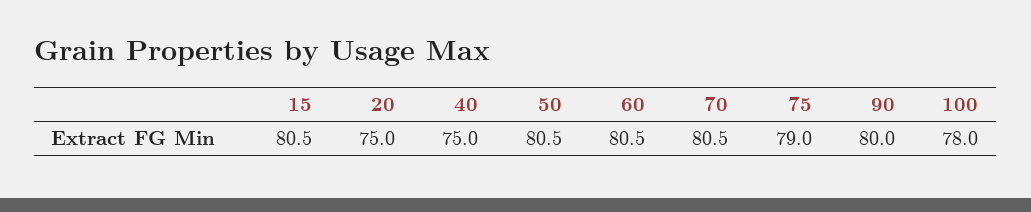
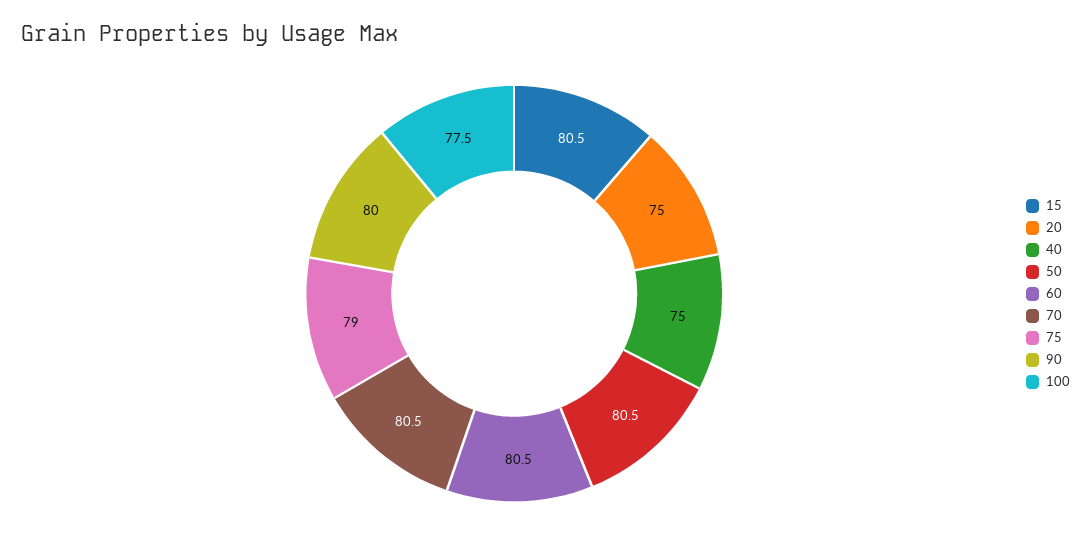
100: 78 -> 77.5

